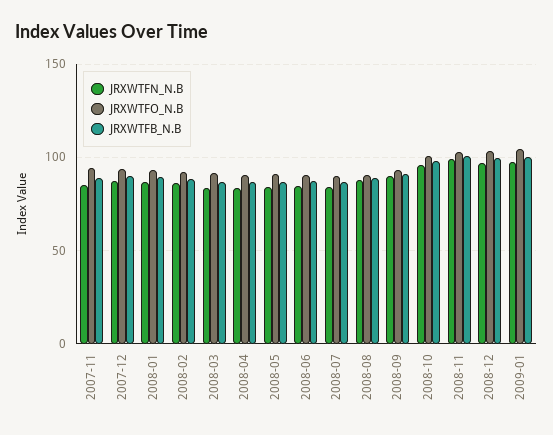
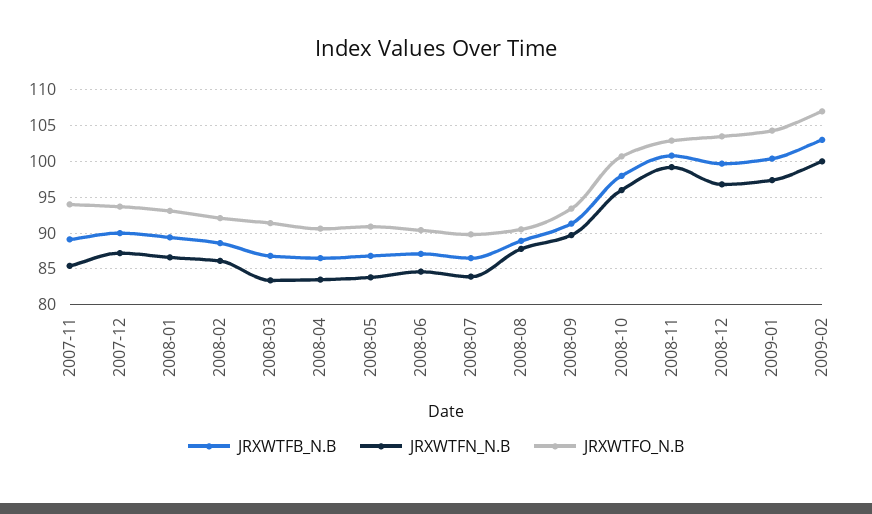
JRXWTFB_N.B, 2009-02: none -> 103
JRXWTFN_N.B, 2009-02: none -> 100
JRXWTFO_N.B, 2009-02: none -> 107

